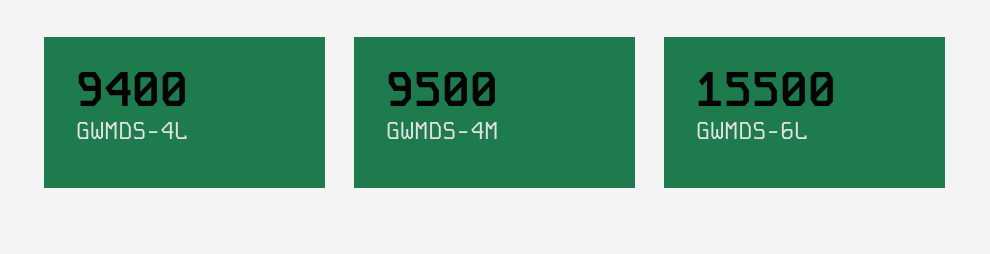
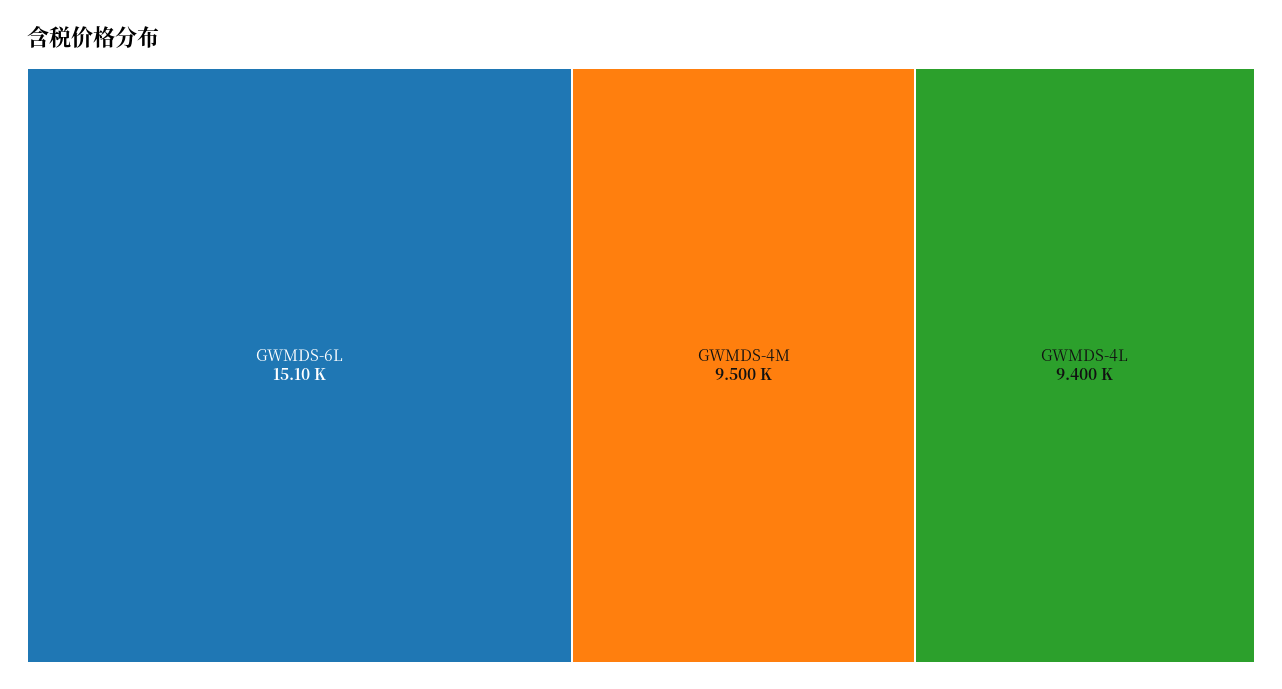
GWMDS-6L: 15500 -> 15100

